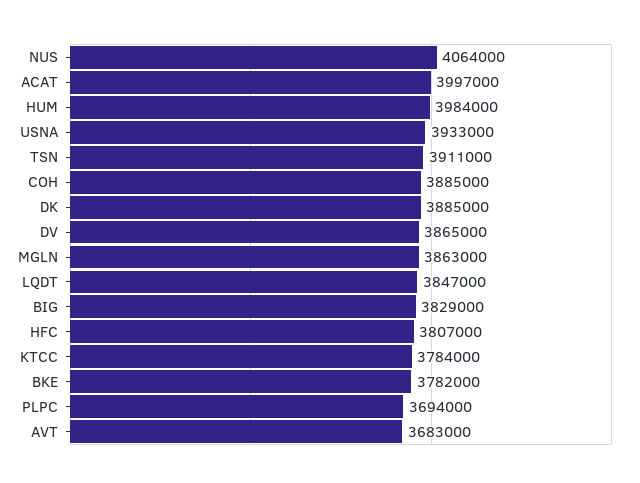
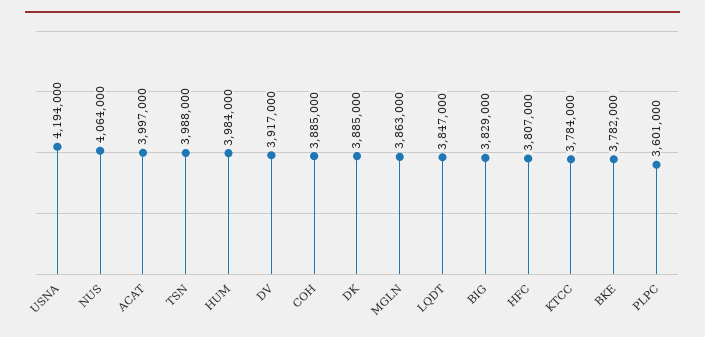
USNA: 3933000 -> 4194000
TSN: 3911000 -> 3988000
DV: 3865000 -> 3917000
PLPC: 3694000 -> 3601000
AVT: 3683000 -> none

